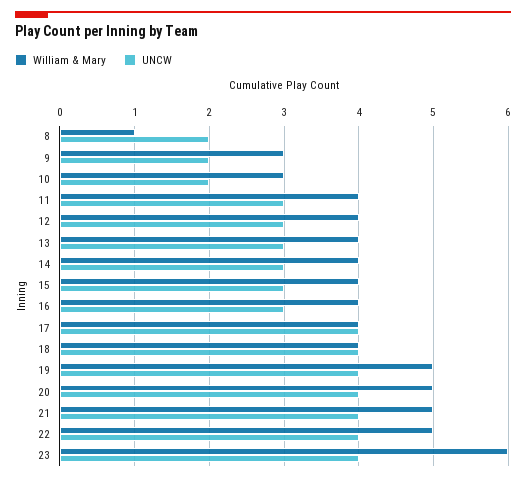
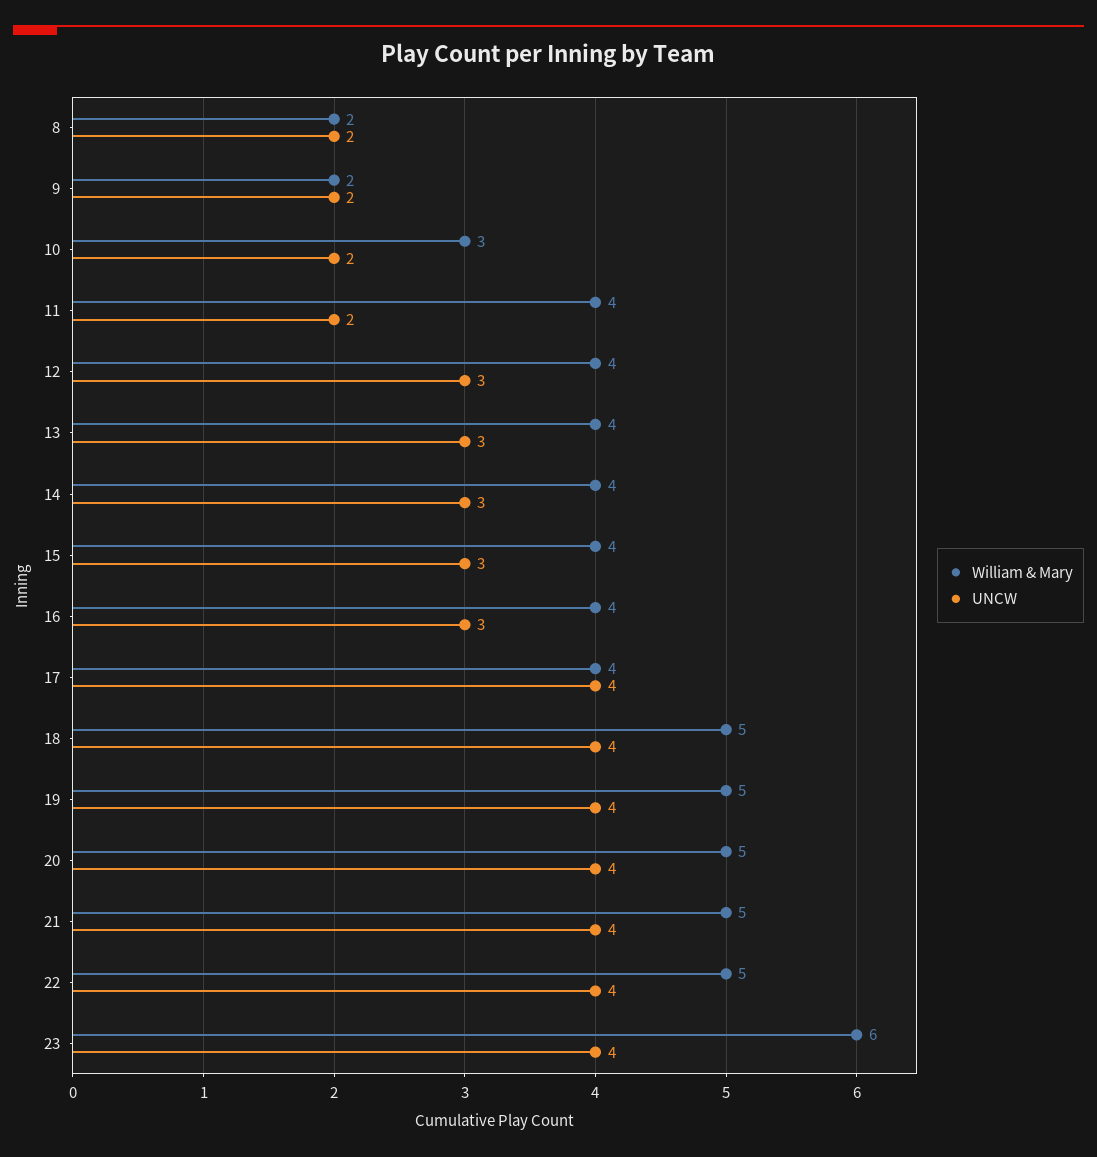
William & Mary, 8: 1 -> 2
William & Mary, 9: 3 -> 2
UNCW, 11: 3 -> 2
William & Mary, 18: 4 -> 5

